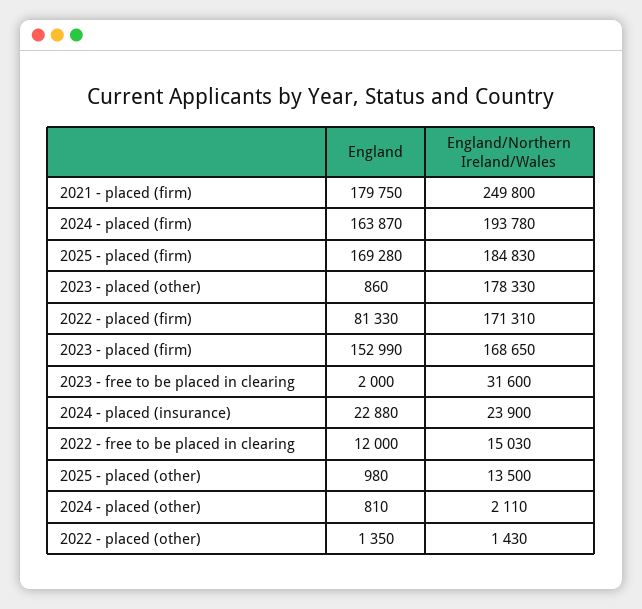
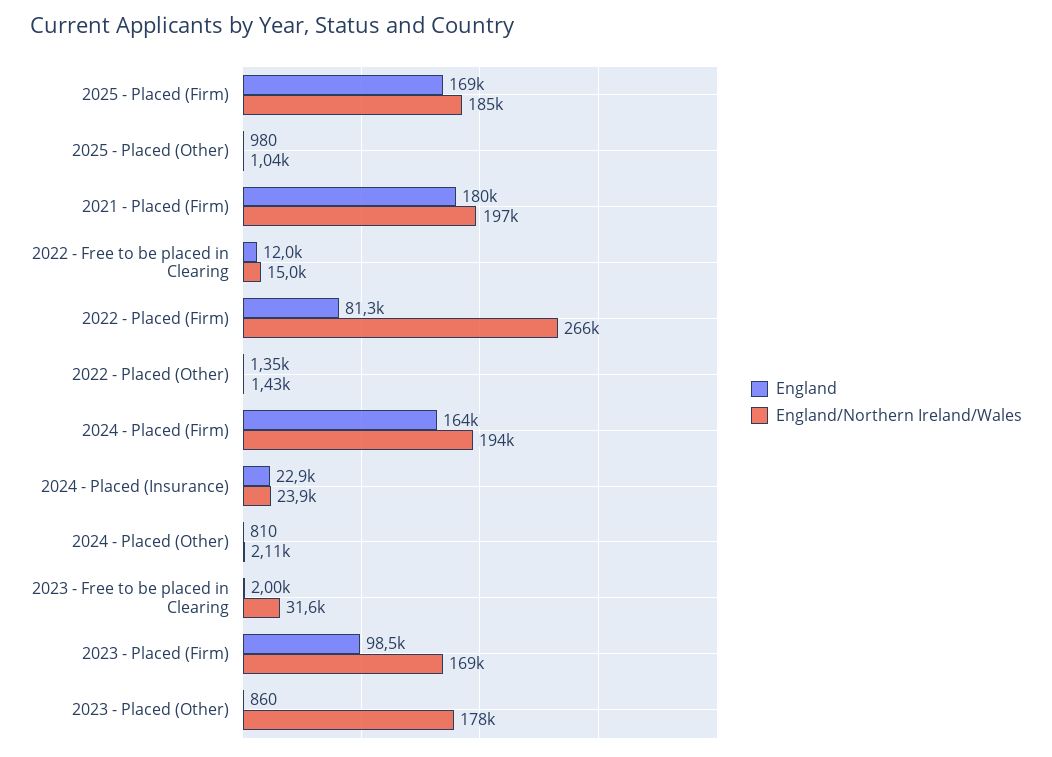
England/Northern Ireland/Wales, 2021 - placed (firm): 249800 -> 197000
England/Northern Ireland/Wales, 2022 - placed (firm): 171310 -> 266000
England, 2023 - placed (firm): 152990 -> 98500
England/Northern Ireland/Wales, 2025 - placed (other): 13500 -> 1040

